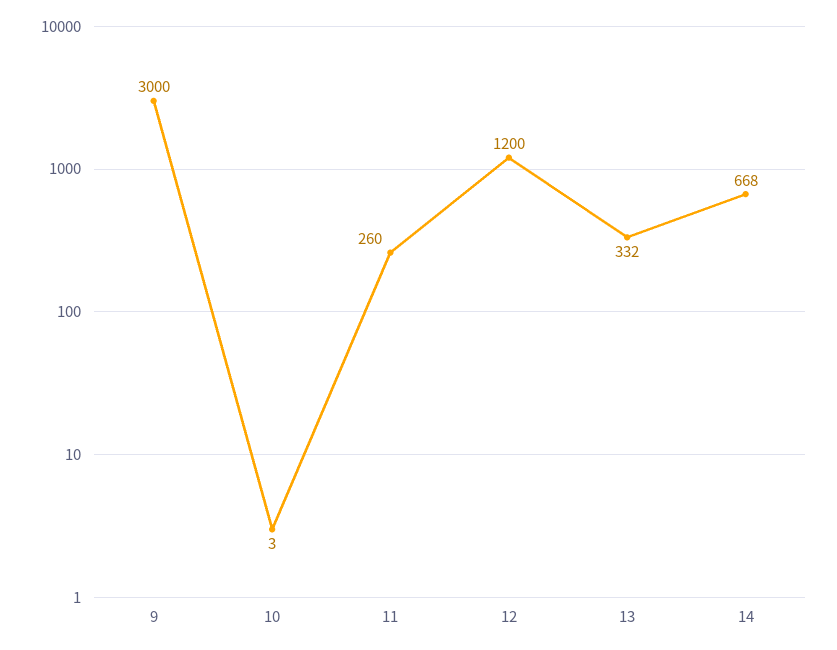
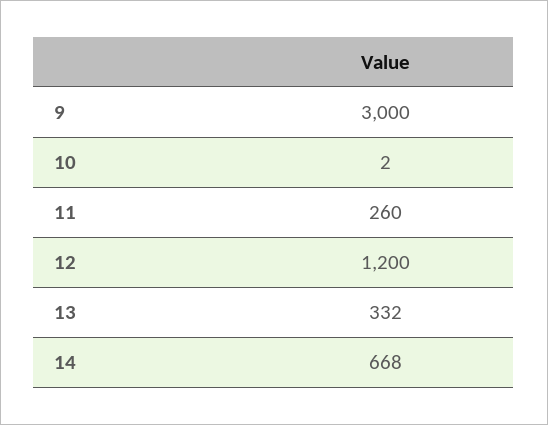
10: 3 -> 2

